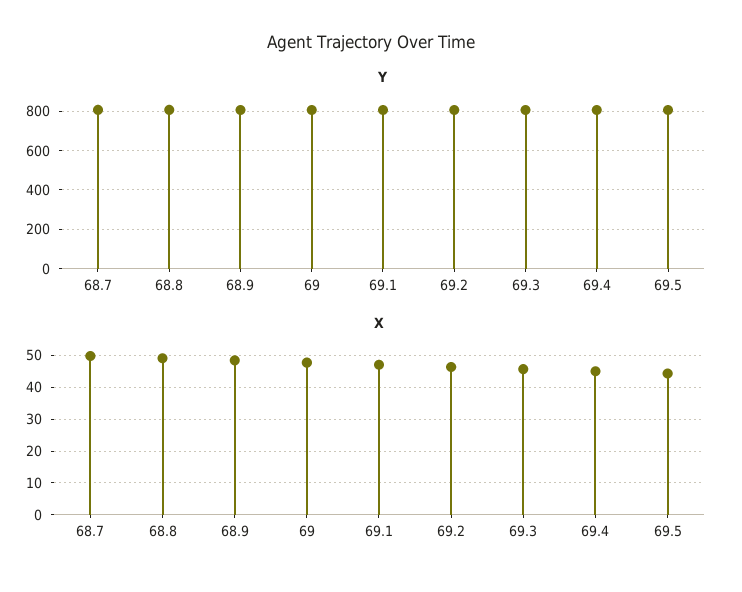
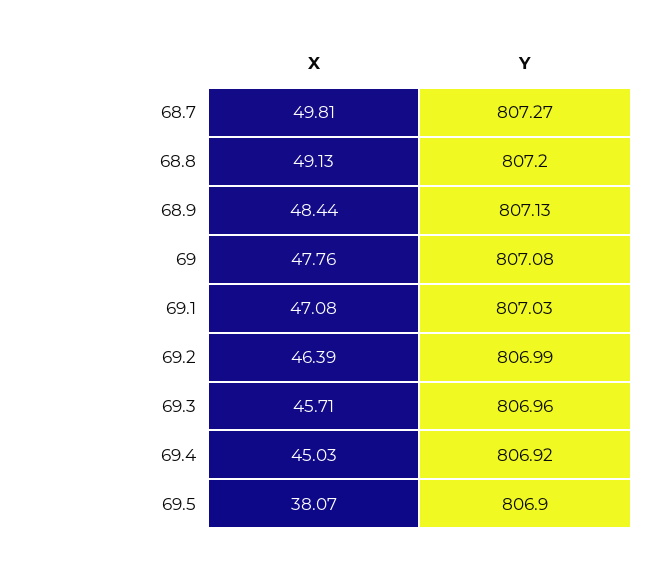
X, 69.5: 44 -> 38.07

